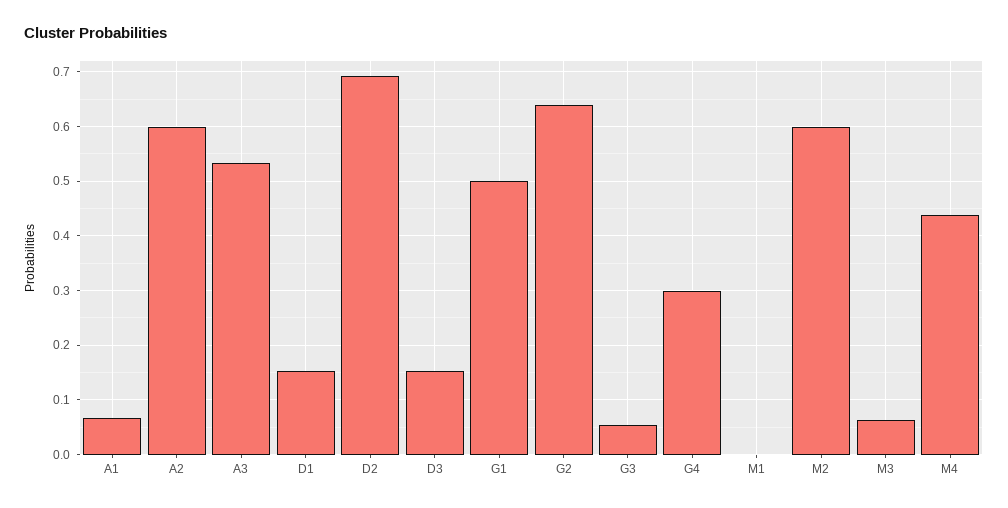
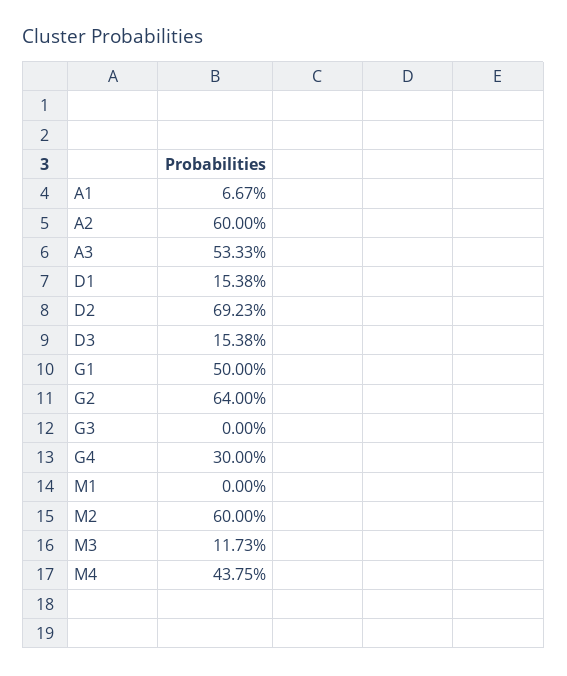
G3: 0.06 -> 0
M3: 0.06 -> 0.1173

